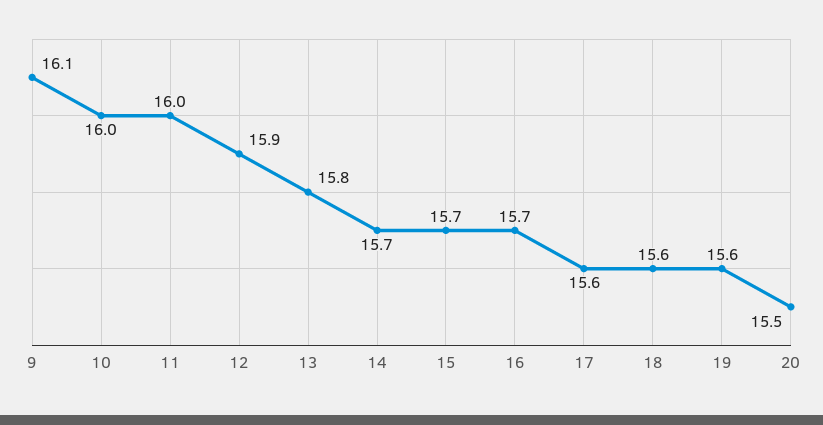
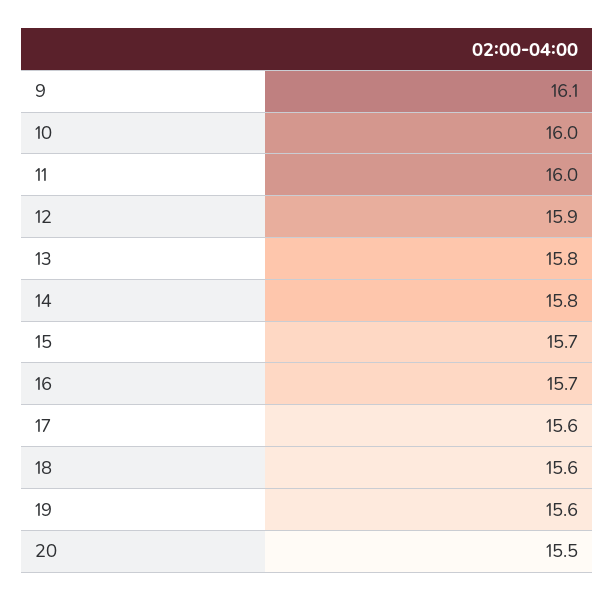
14: 15.7 -> 15.8

